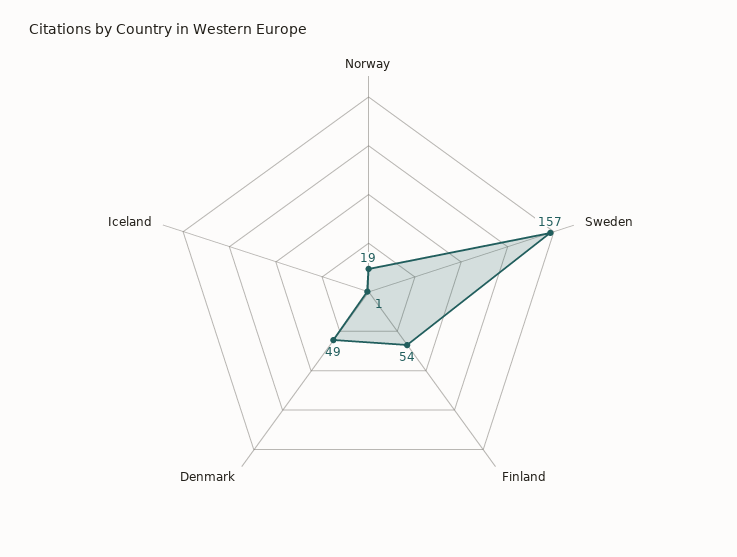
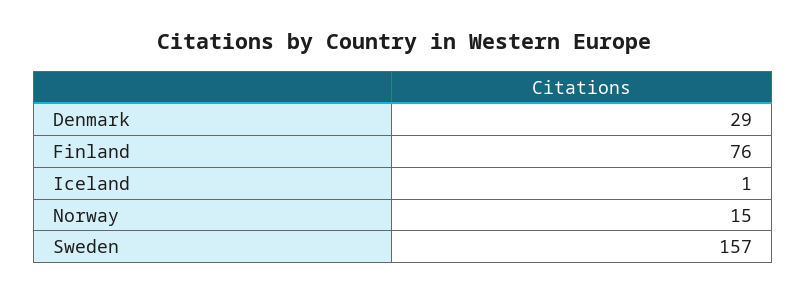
Norway: 19 -> 15
Finland: 54 -> 76
Denmark: 49 -> 29

